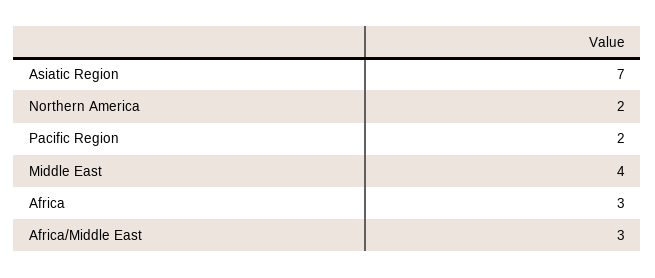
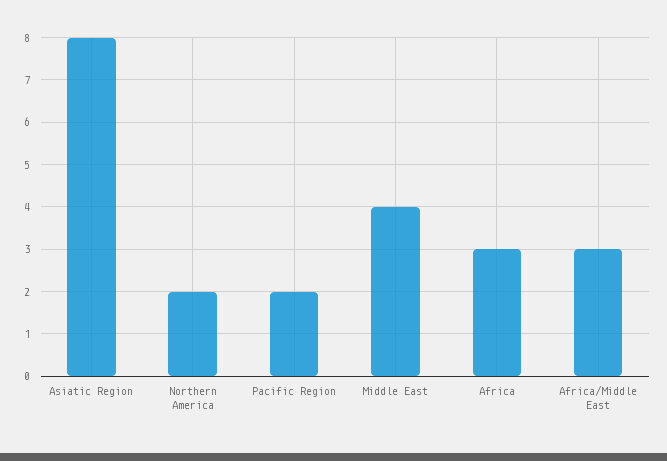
Asiatic Region: 7 -> 8

